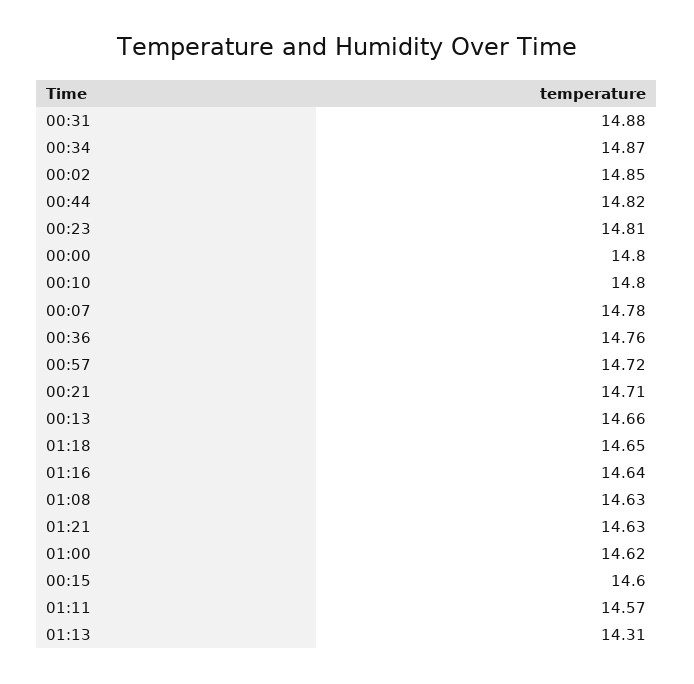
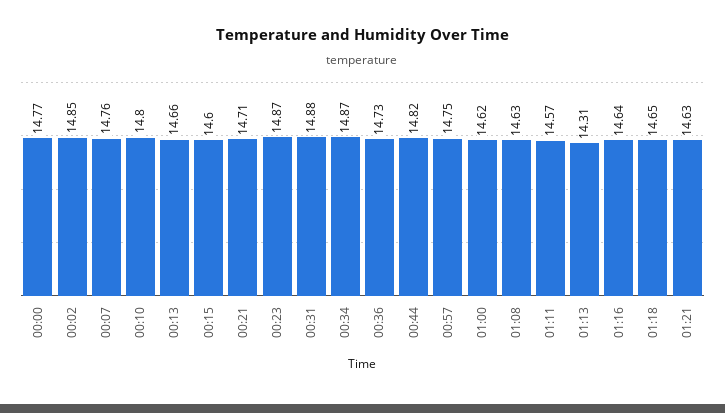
00:23: 14.81 -> 14.87
00:00: 14.8 -> 14.77
00:07: 14.78 -> 14.76
00:36: 14.76 -> 14.73
00:57: 14.72 -> 14.75

